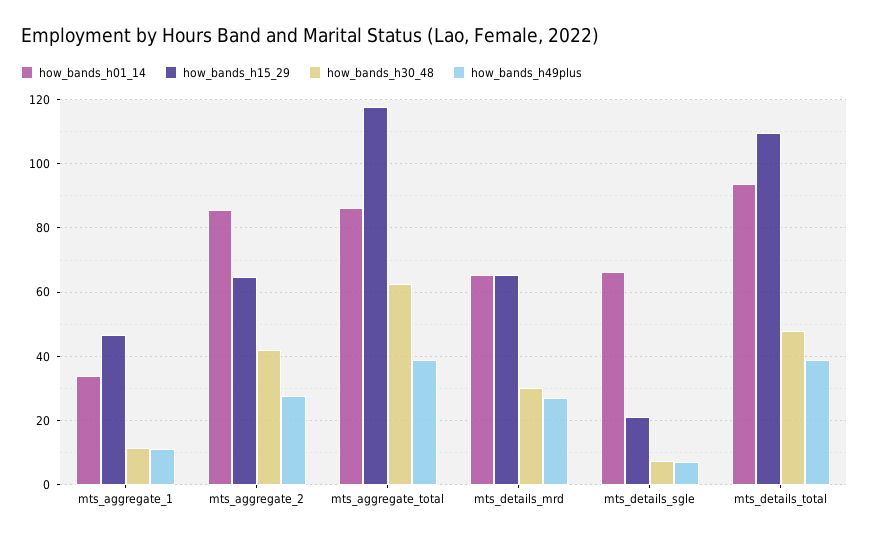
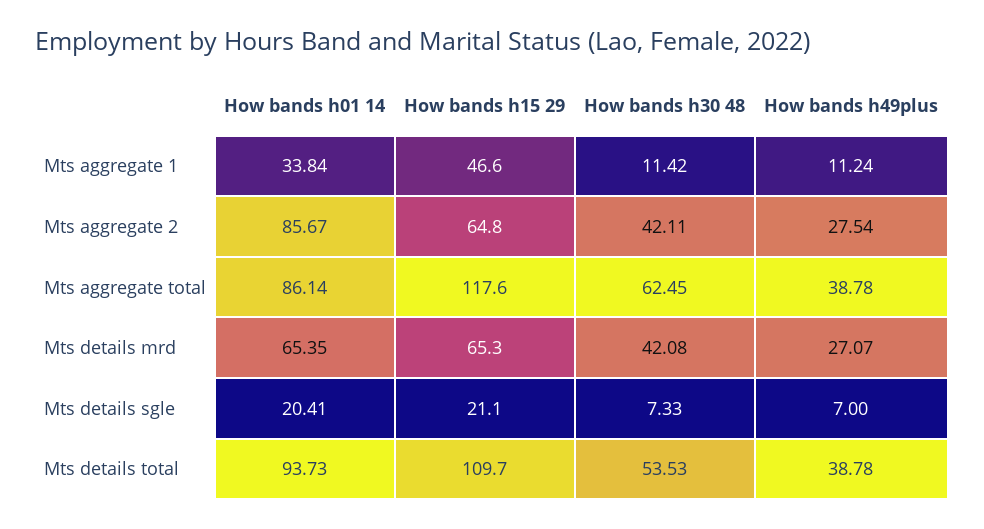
how_bands_h30_48, mts_details_mrd: 30 -> 42.08
how_bands_h01_14, mts_details_sgle: 66 -> 20.41
how_bands_h30_48, mts_details_total: 48 -> 53.53

